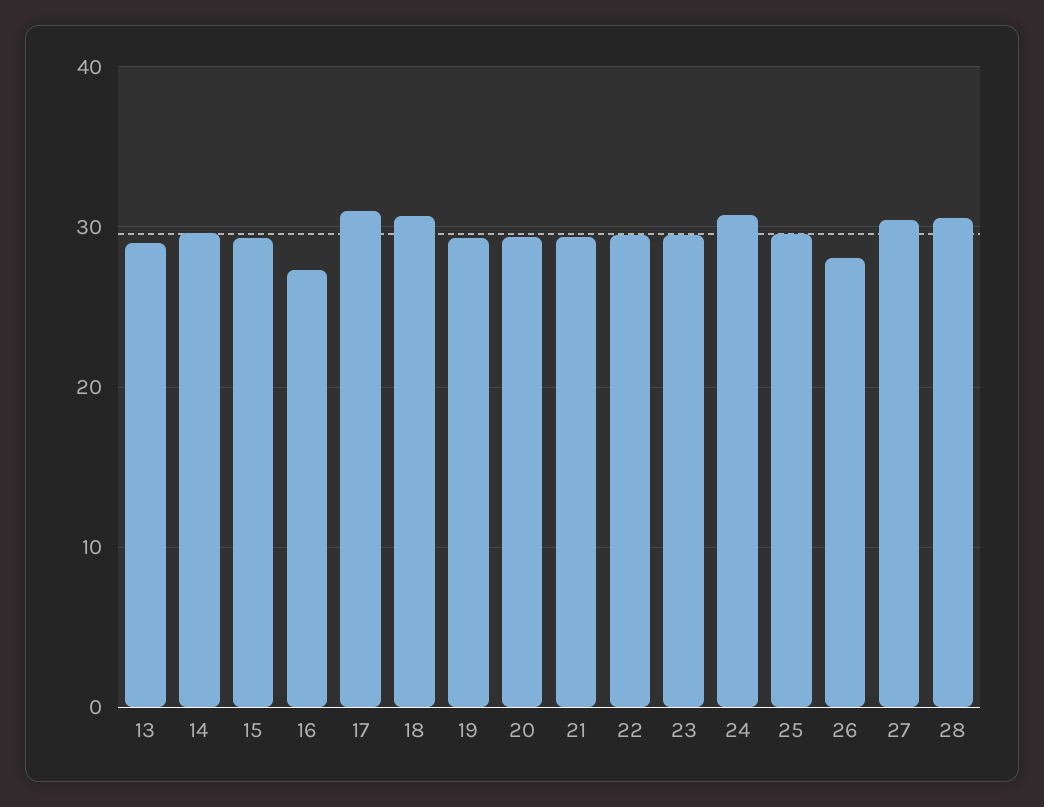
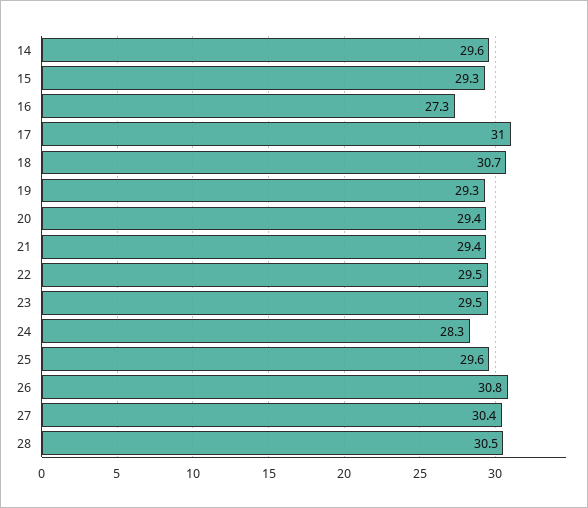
13: 29 -> none
24: 31 -> 28.3
26: 28 -> 30.8

